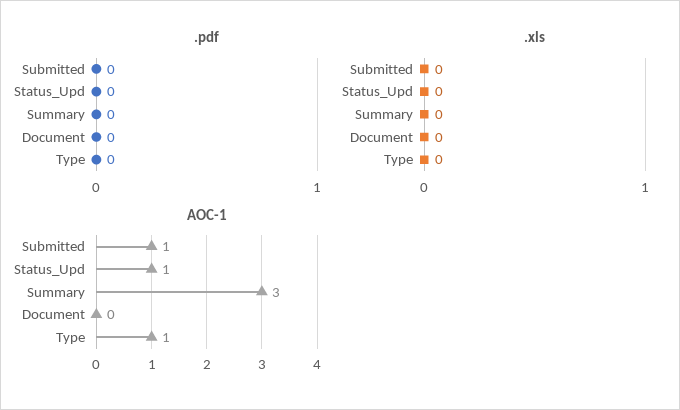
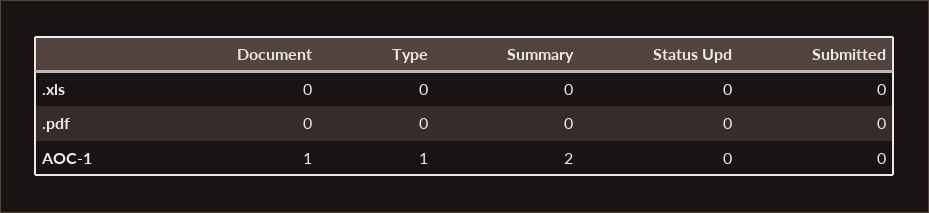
AOC-1, Submitted: 1 -> 0
AOC-1, Status_Upd: 1 -> 0
AOC-1, Summary: 3 -> 2
AOC-1, Document: 0 -> 1

